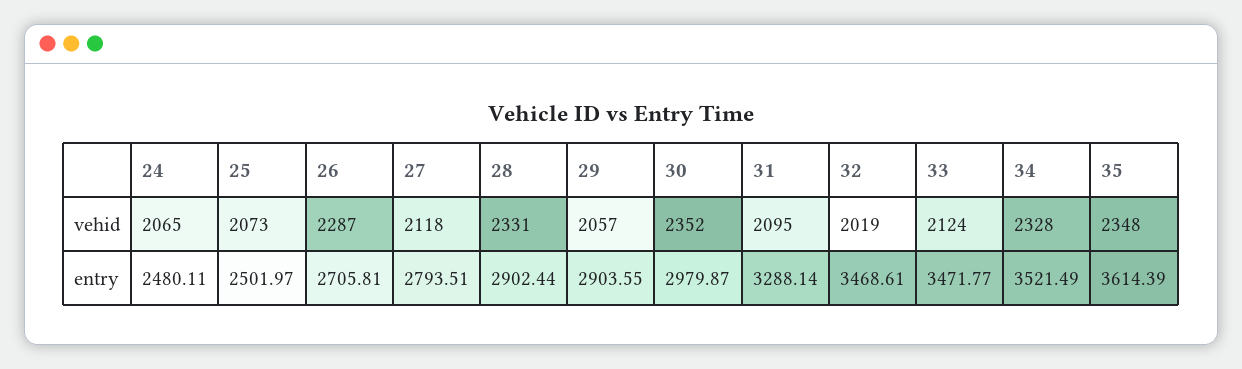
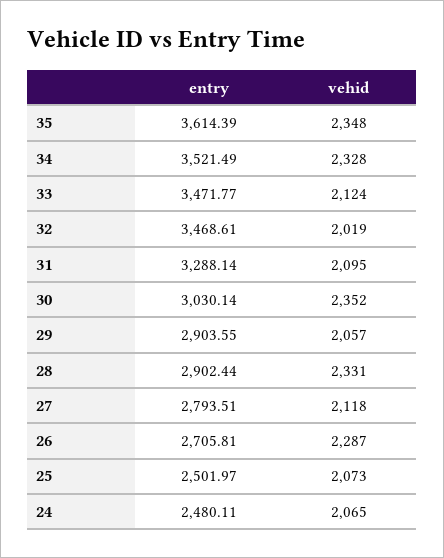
30, entry: 2979.87 -> 3030.14

